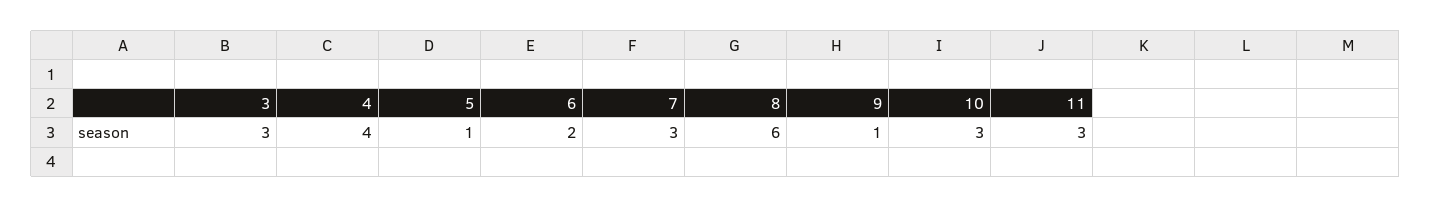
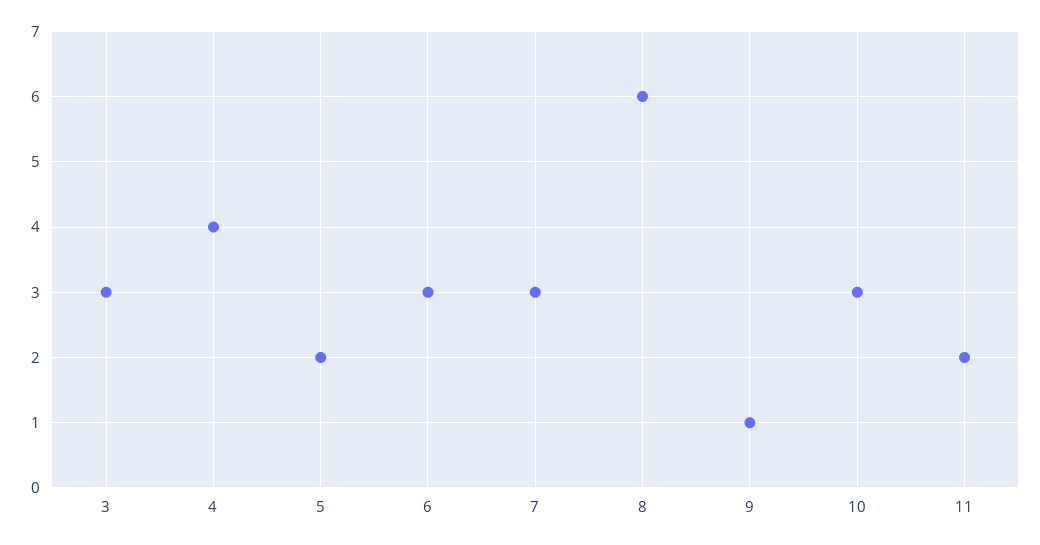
5: 1 -> 2
6: 2 -> 3
11: 3 -> 2

